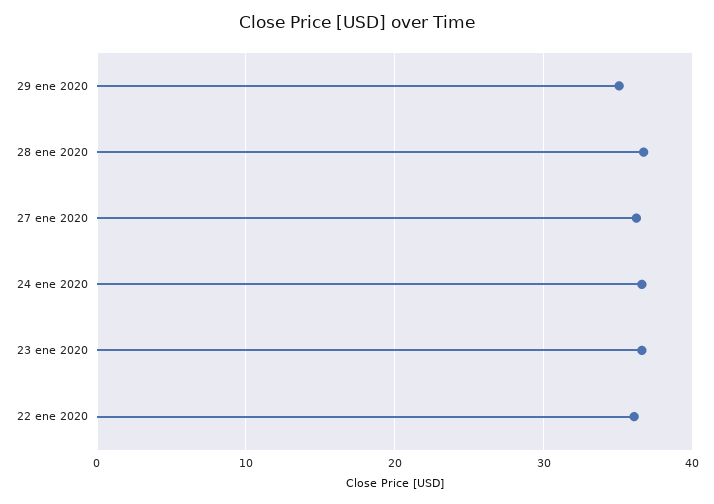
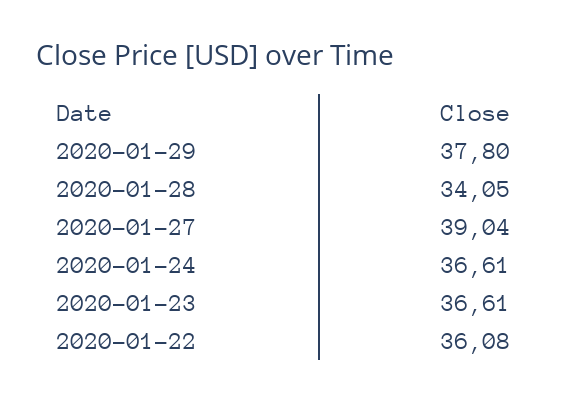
29 ene 2020: 35 -> 37.8
28 ene 2020: 37 -> 34.05
27 ene 2020: 36 -> 39.04

